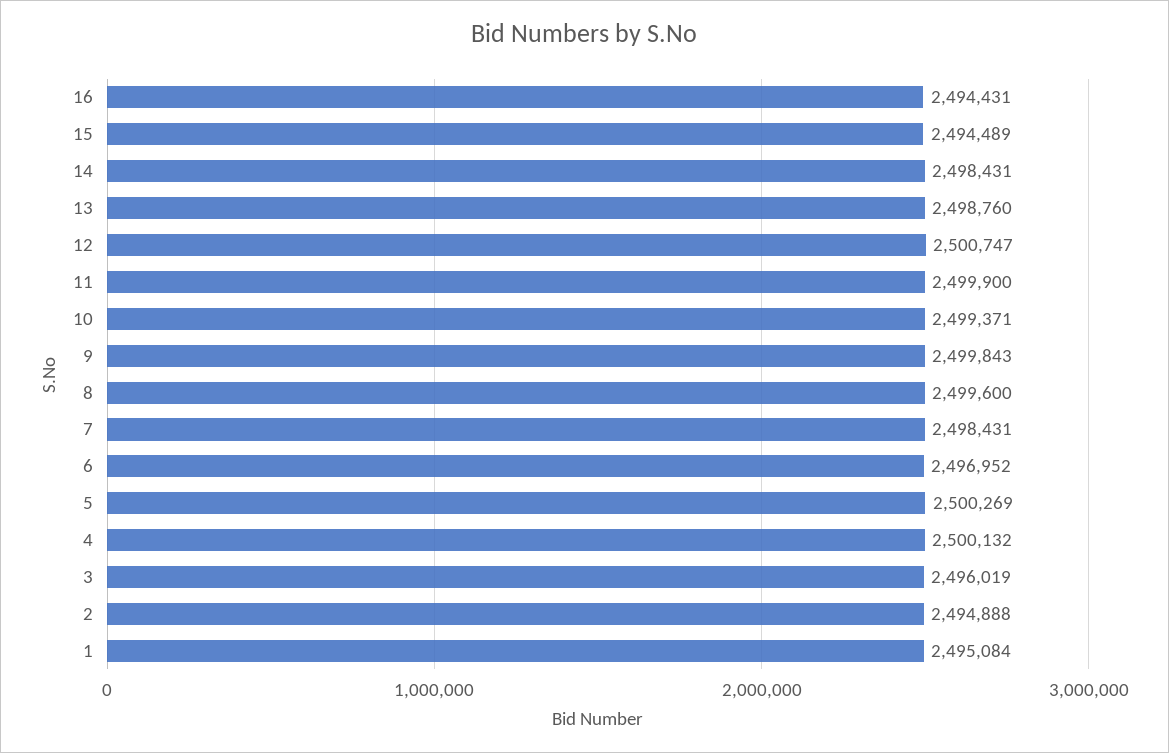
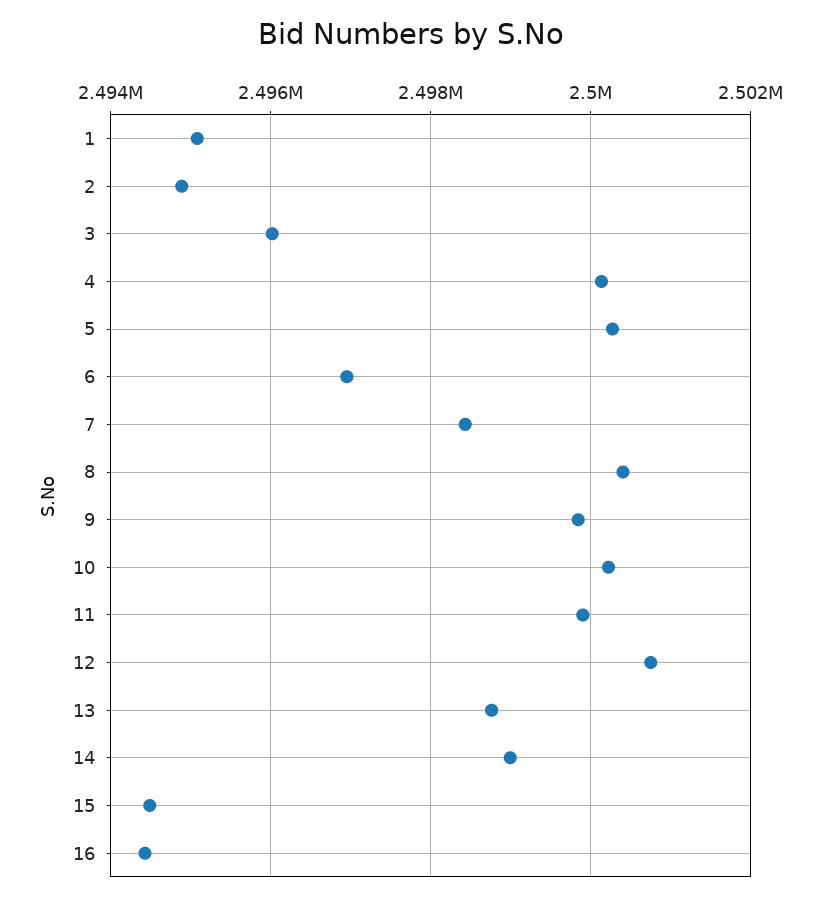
14: 2498431 -> 2499000
10: 2499371 -> 2500200
8: 2499600 -> 2500400

